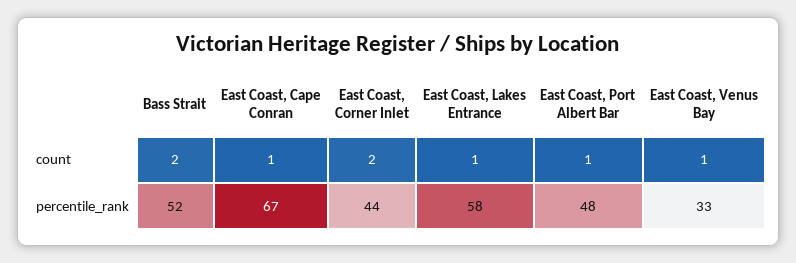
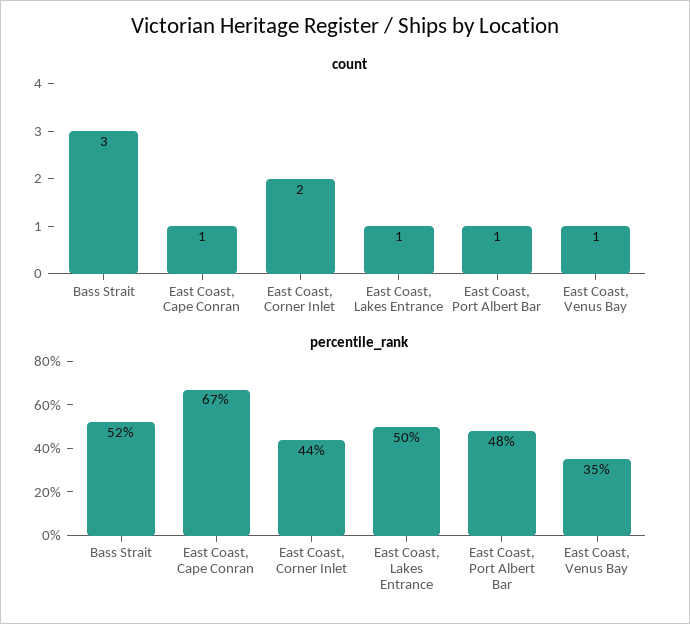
count, Bass Strait: 2 -> 3
percentile_rank, East Coast, Lakes Entrance: 58 -> 50
percentile_rank, East Coast, Venus Bay: 33 -> 35

